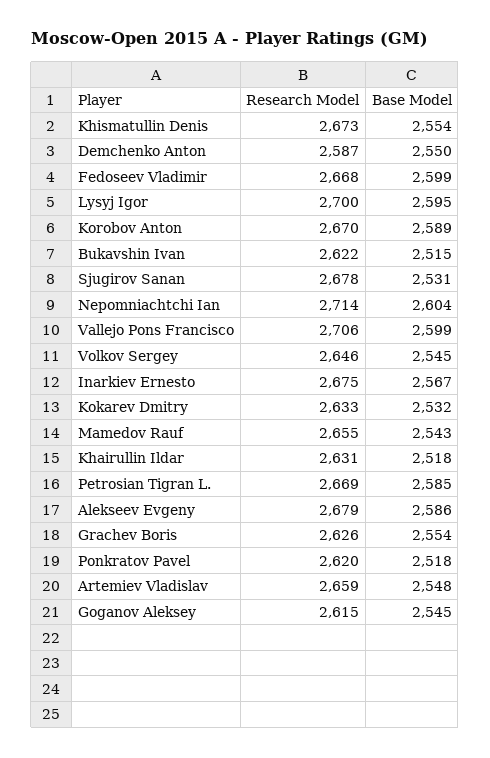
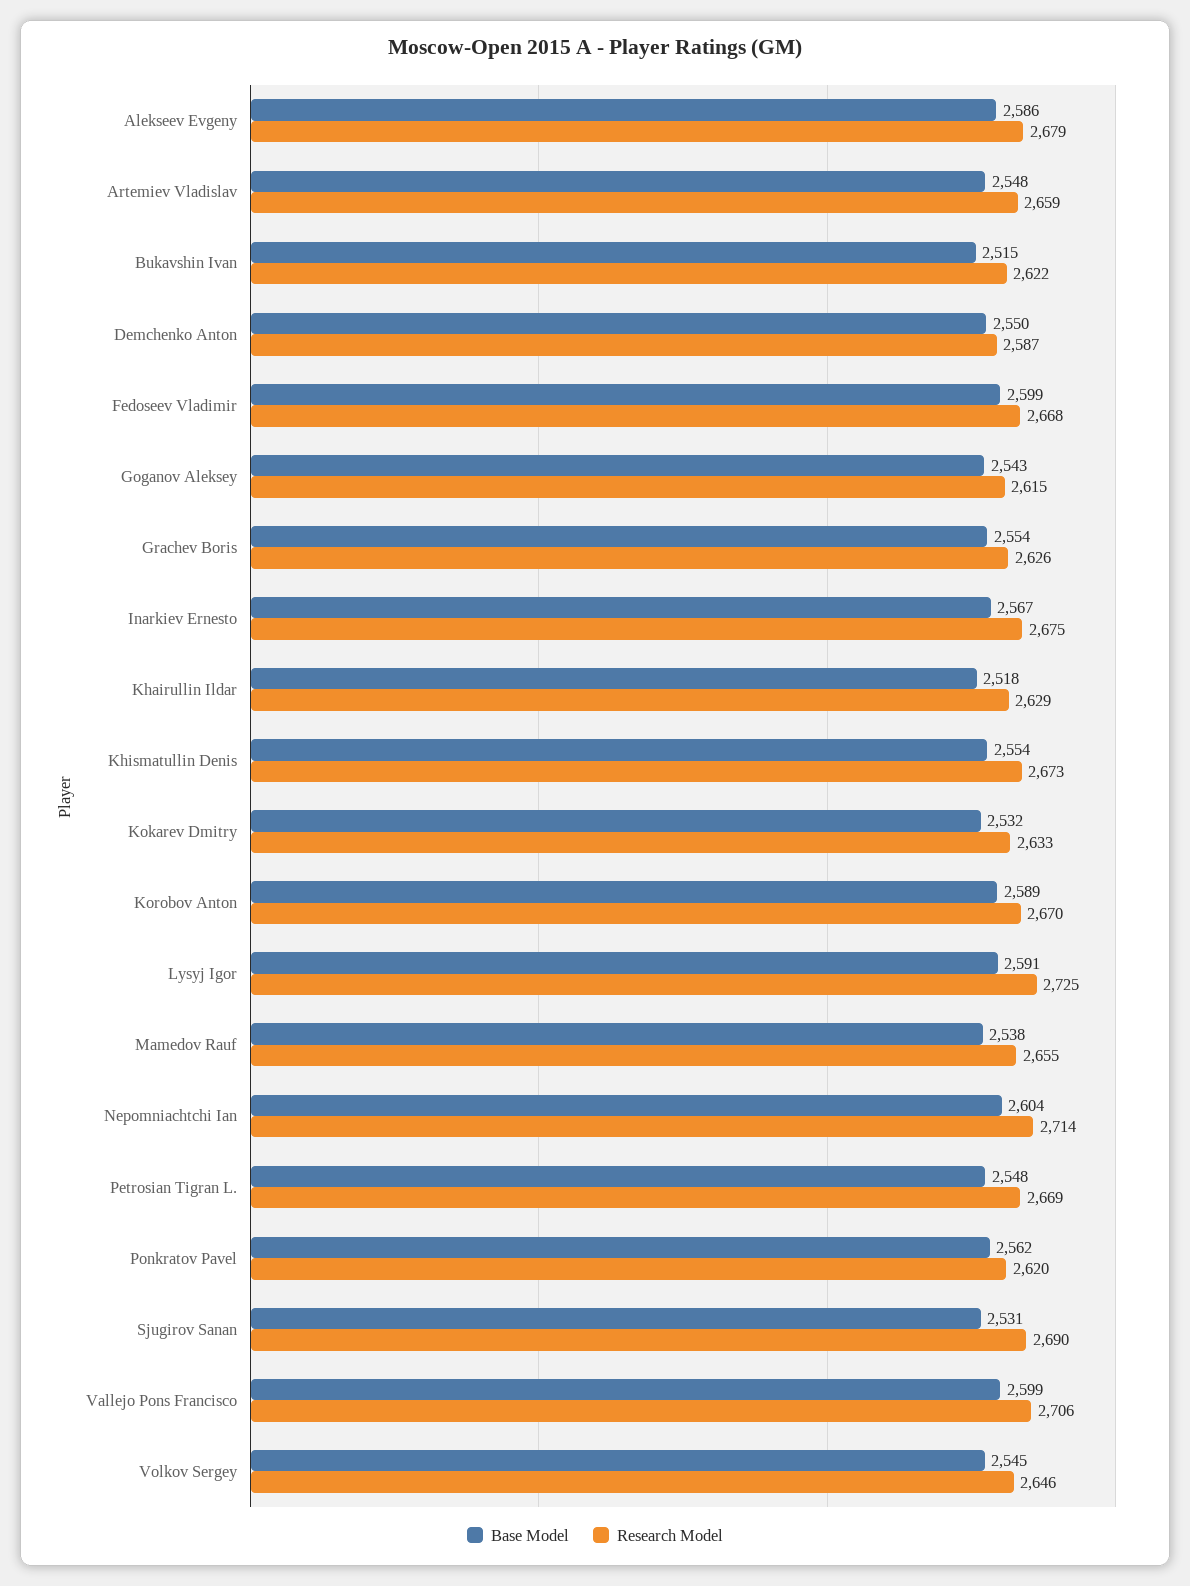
Research Model, Lysyj Igor: 2700 -> 2725
Base Model, Lysyj Igor: 2595 -> 2591
Research Model, Sjugirov Sanan: 2678 -> 2690
Base Model, Mamedov Rauf: 2543 -> 2538
Research Model, Khairullin Ildar: 2631 -> 2629
Base Model, Petrosian Tigran L.: 2585 -> 2548
Base Model, Ponkratov Pavel: 2518 -> 2562
Base Model, Goganov Aleksey: 2545 -> 2543

